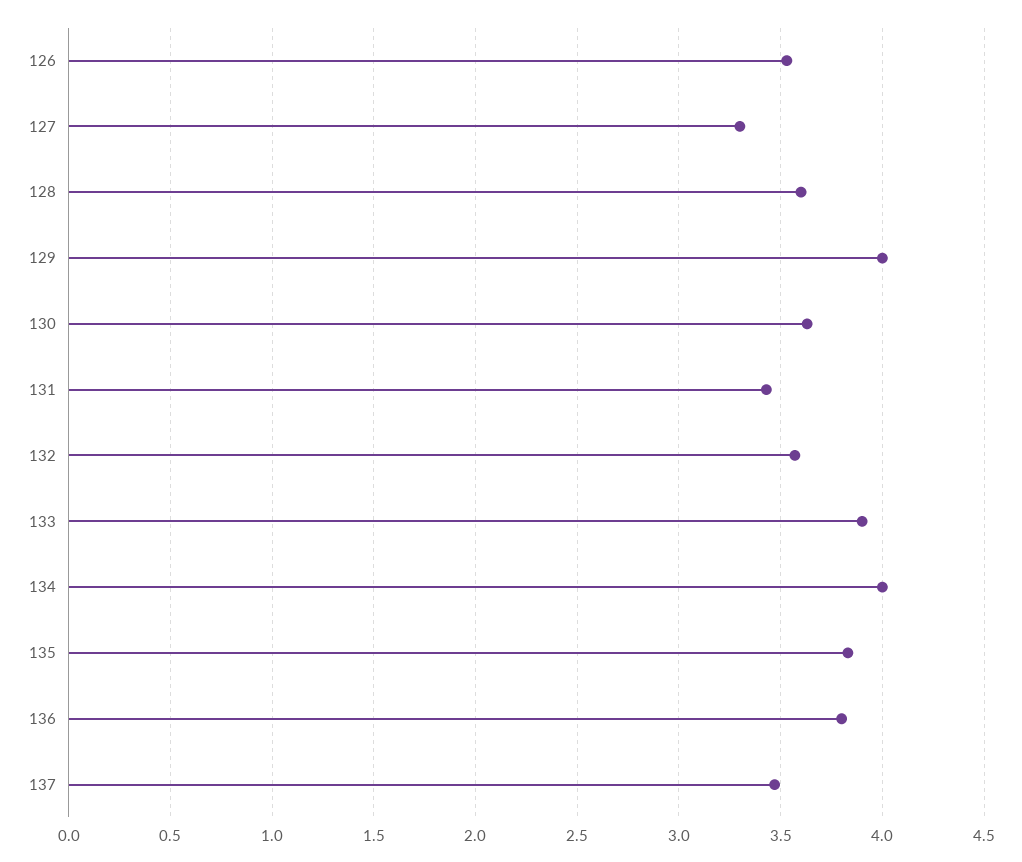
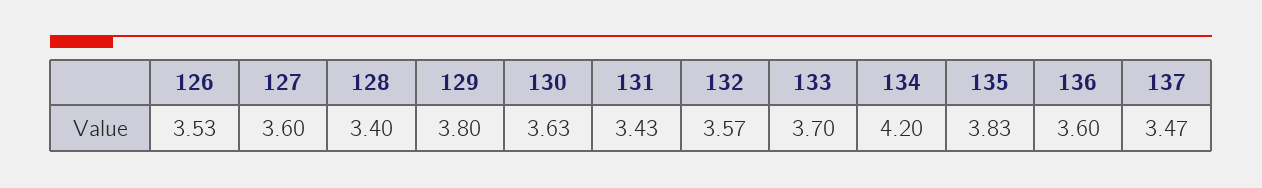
127: 3.3 -> 3.6
128: 3.6 -> 3.4
129: 4 -> 3.8
133: 3.9 -> 3.7
134: 4 -> 4.2
136: 3.8 -> 3.6

